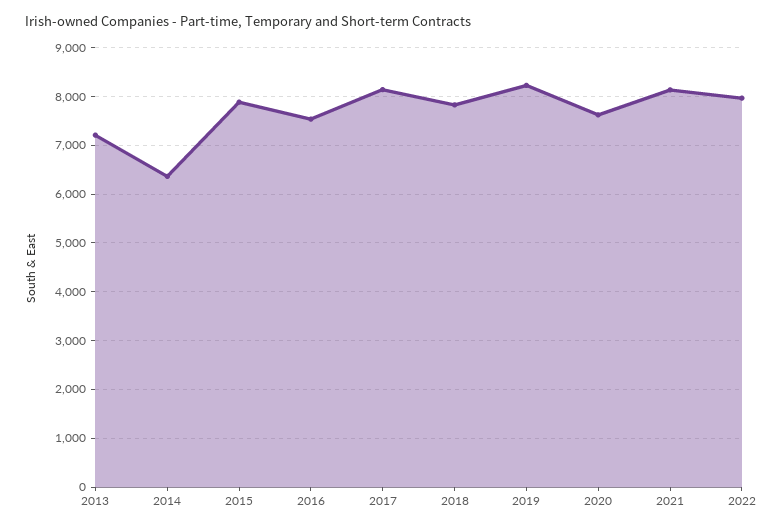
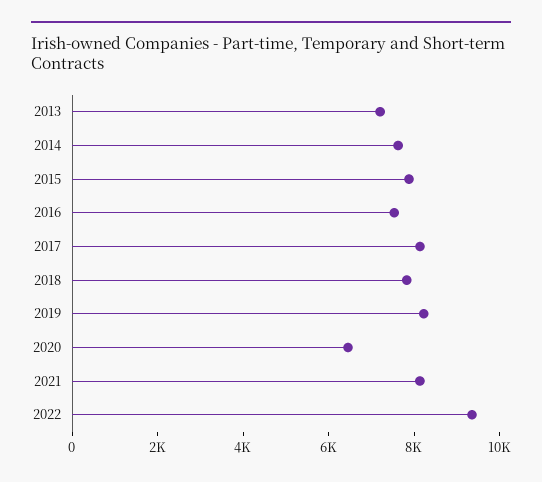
2014: 6400 -> 7500
2020: 7600 -> 6500
2022: 8000 -> 9500

